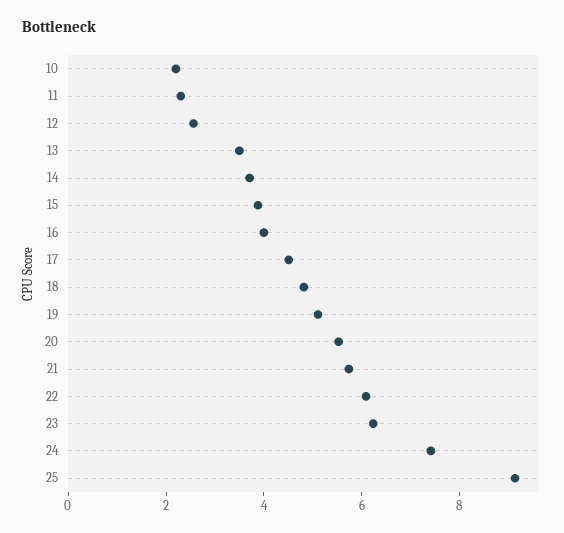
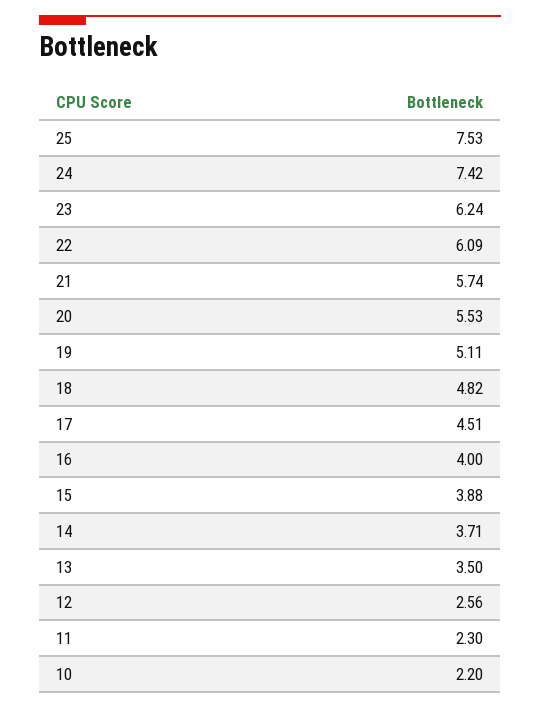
25: 9 -> 7.53

